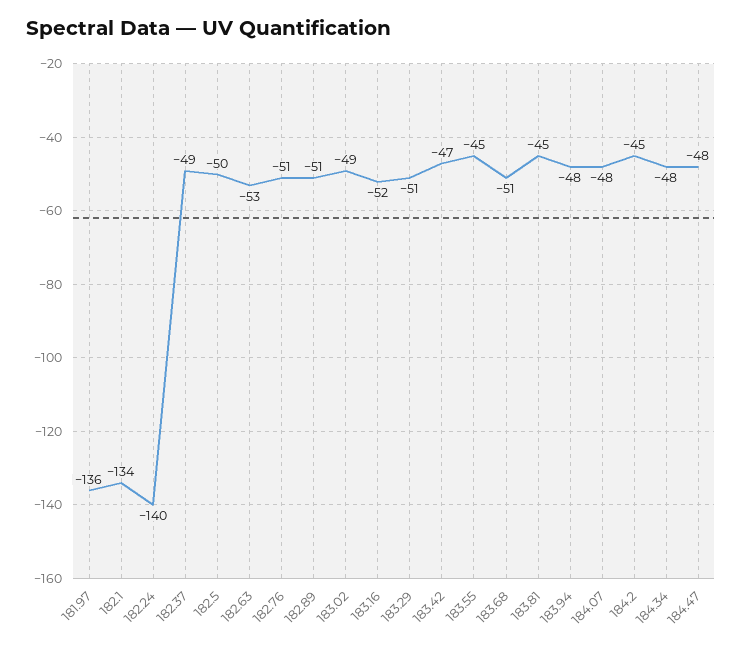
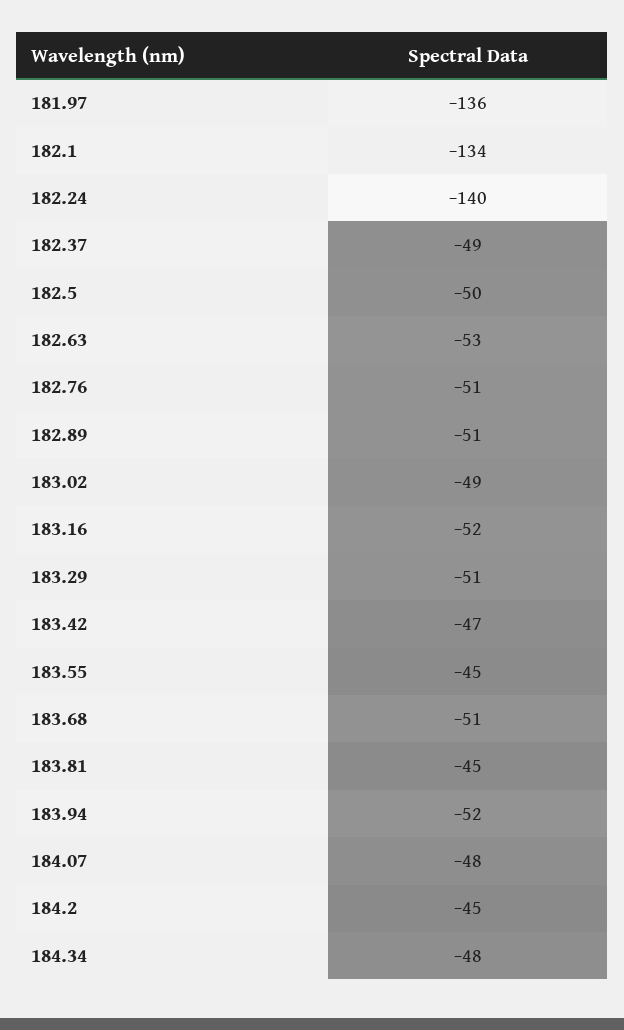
183.94: -48 -> -52
184.47: -48 -> none

